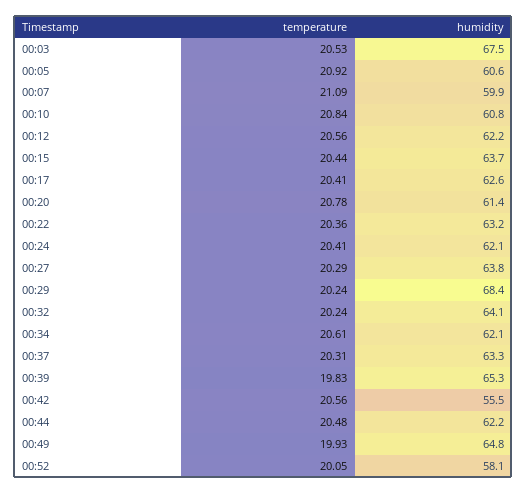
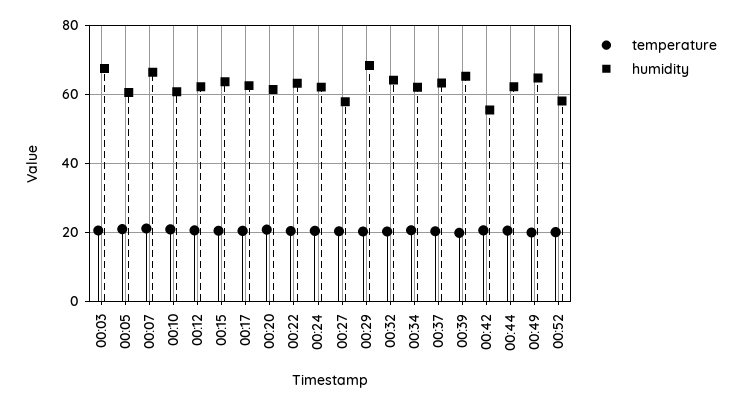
humidity, 00:07: 59.9 -> 66
humidity, 00:27: 63.8 -> 58

